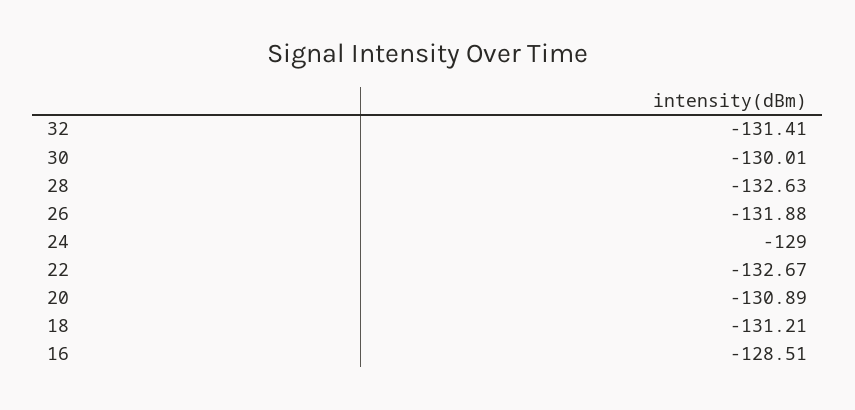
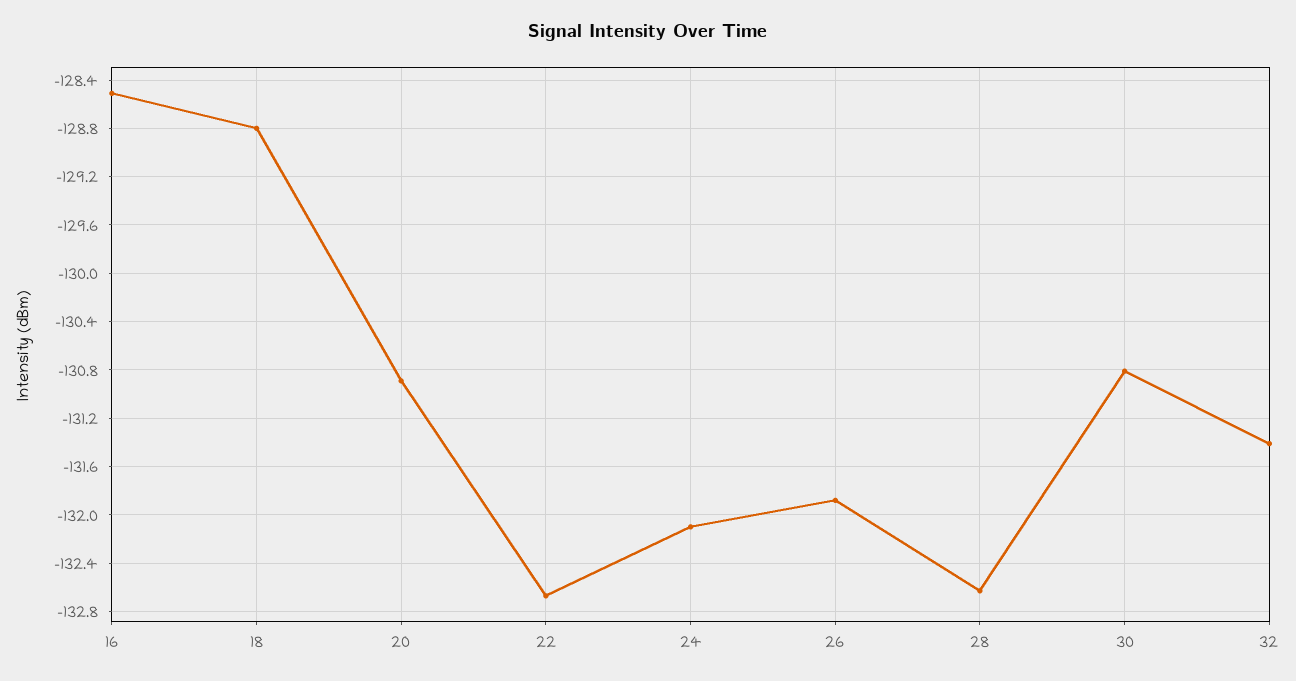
30: -130.01 -> -130.8
24: -129 -> -132.1
18: -131.21 -> -128.8

